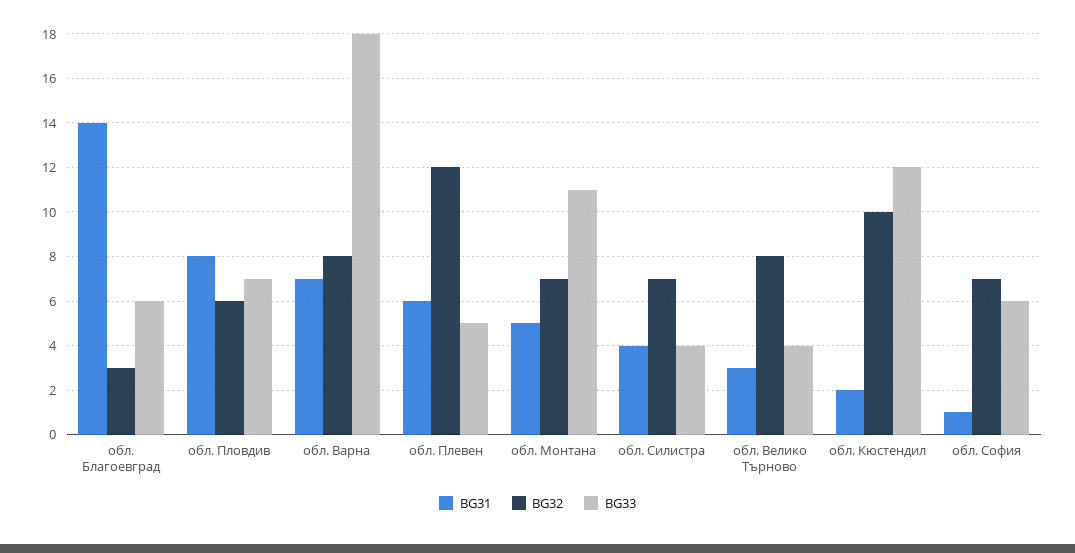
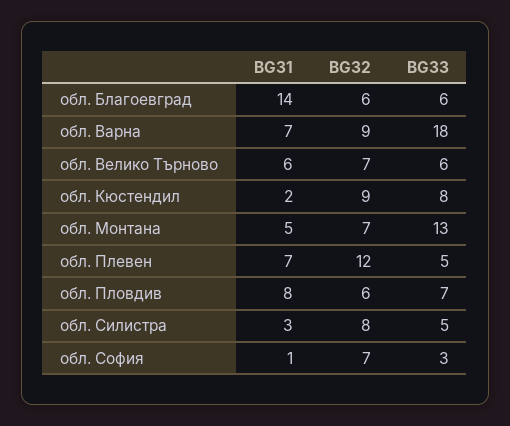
BG32, обл. Благоевград: 3 -> 6
BG32, обл. Варна: 8 -> 9
BG31, обл. Плевен: 6 -> 7
BG33, обл. Монтана: 11 -> 13
BG31, обл. Силистра: 4 -> 3
BG32, обл. Силистра: 7 -> 8
BG33, обл. Силистра: 4 -> 5
BG31, обл. Велико Търново: 3 -> 6
BG32, обл. Велико Търново: 8 -> 7
BG33, обл. Велико Търново: 4 -> 6
BG32, обл. Кюстендил: 10 -> 9
BG33, обл. Кюстендил: 12 -> 8
BG33, обл. София: 6 -> 3

